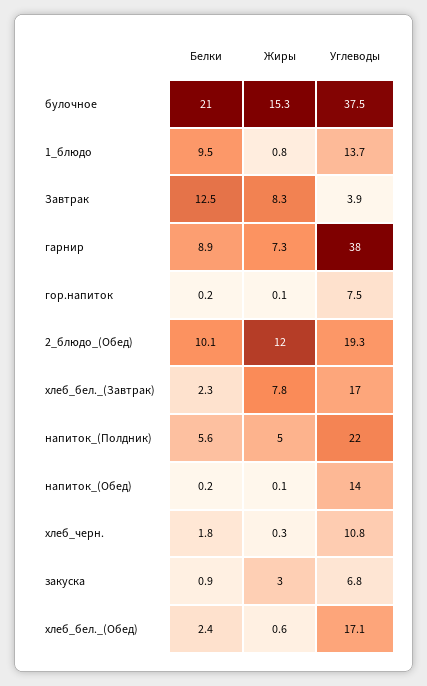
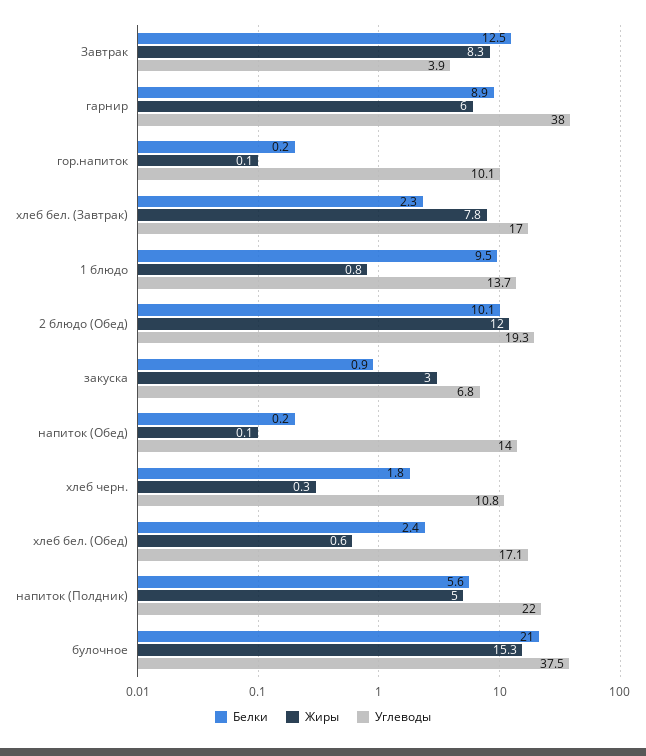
Жиры, гарнир: 7.3 -> 6
Углеводы, гор.напиток: 7.5 -> 10.1

